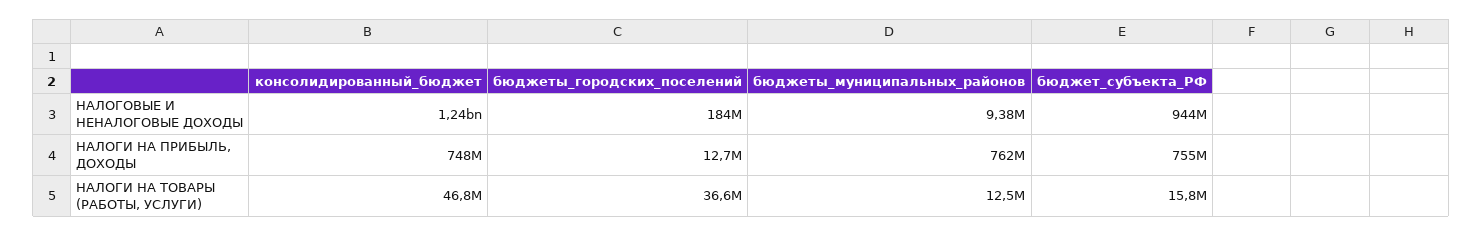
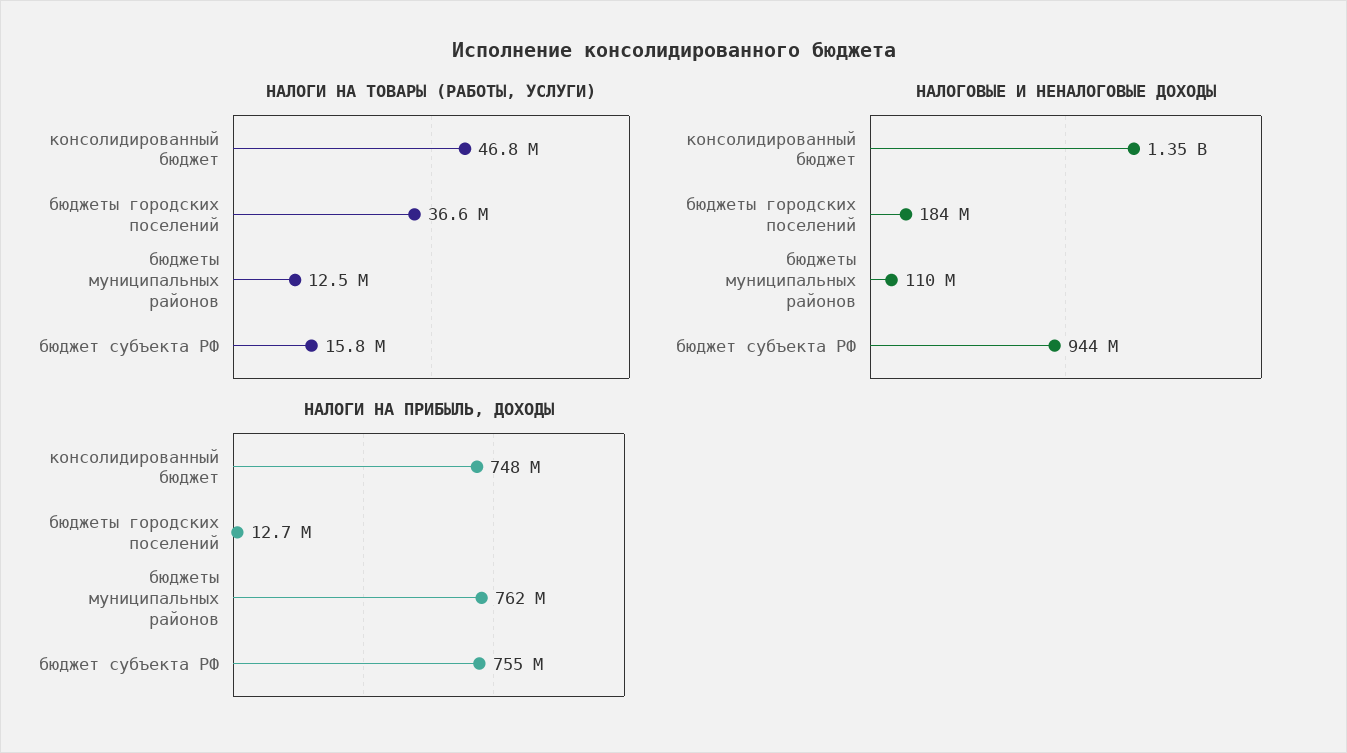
НАЛОГОВЫЕ И НЕНАЛОГОВЫЕ ДОХОДЫ, консолидированный_бюджет: 1240000000 -> 1350000000
НАЛОГОВЫЕ И НЕНАЛОГОВЫЕ ДОХОДЫ, бюджеты_муниципальных_районов: 9380000 -> 110000000

